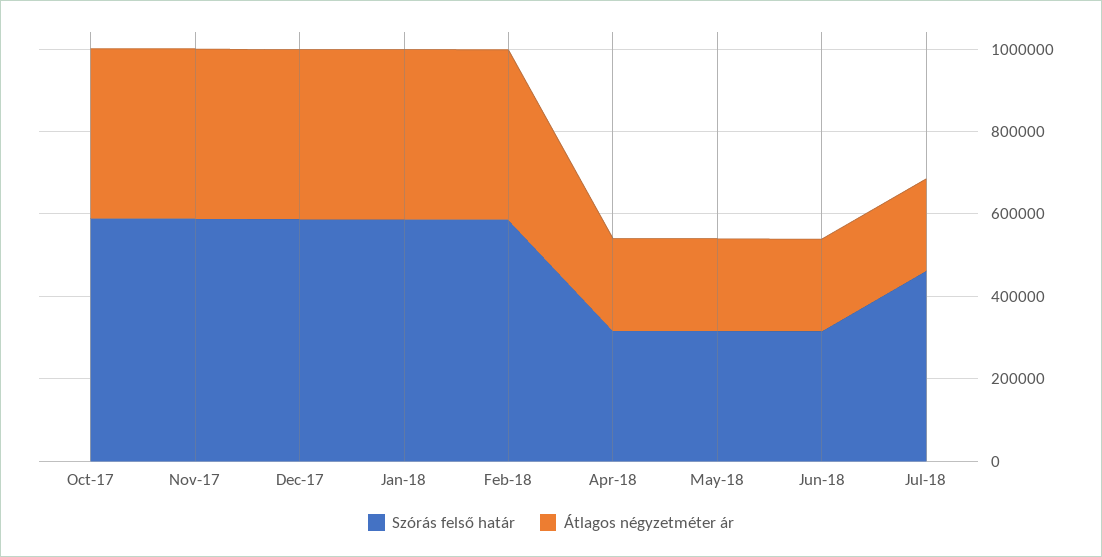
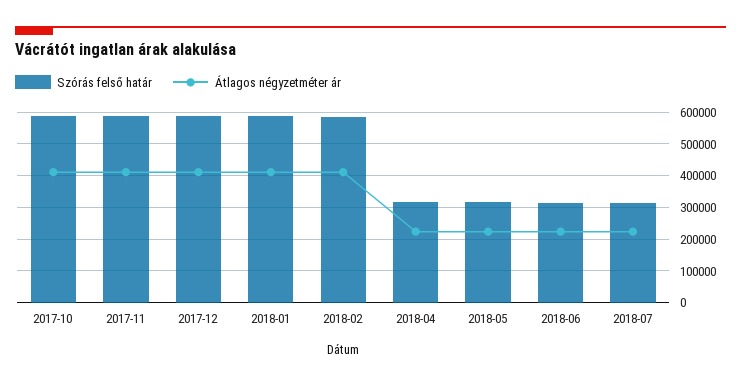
Szórás felső határ, Jul-18: 450000 -> 320000

